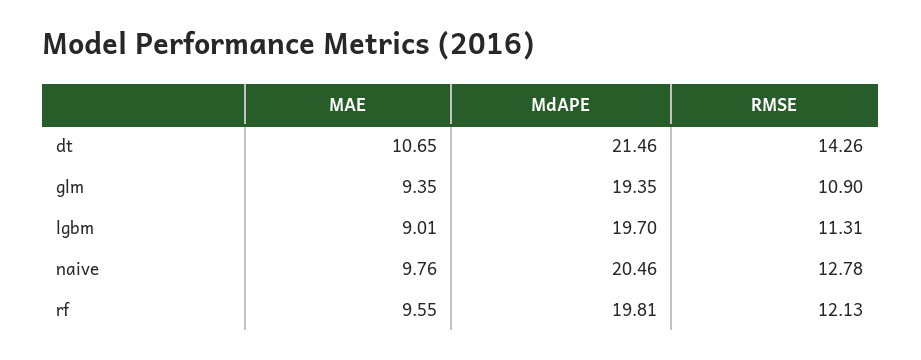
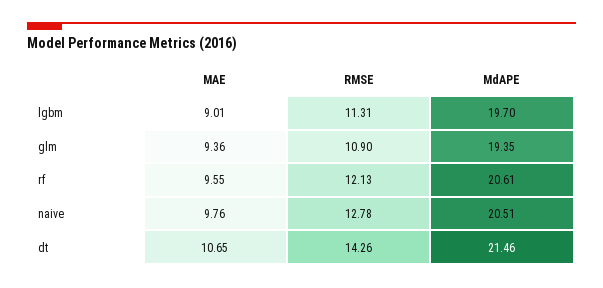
MAE, glm: 9.35 -> 9.36
MdAPE, naive: 20.46 -> 20.51
MdAPE, rf: 19.81 -> 20.61

